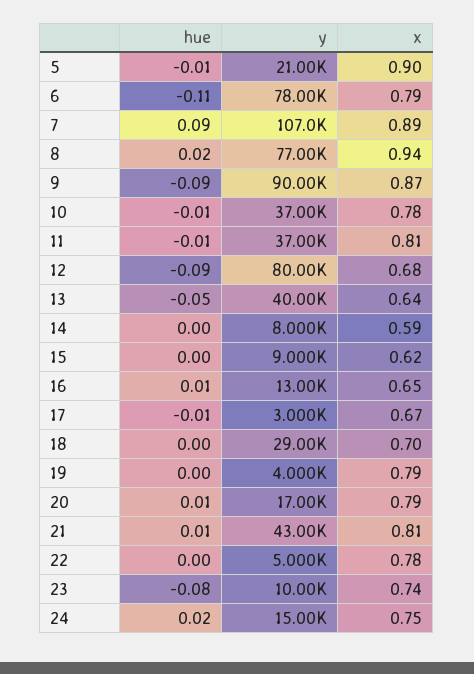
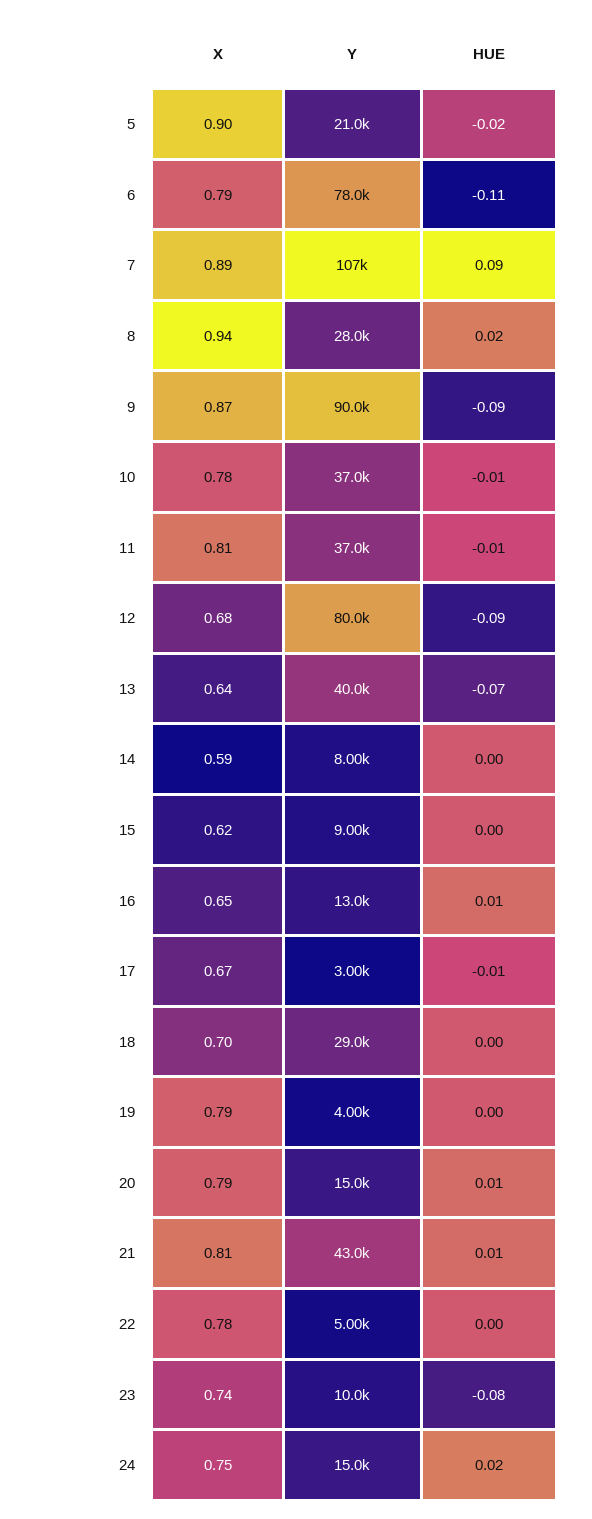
hue, 5: -0.01 -> -0.02
y, 8: 77000 -> 28000
hue, 13: -0.05 -> -0.07
y, 20: 17000 -> 15000

